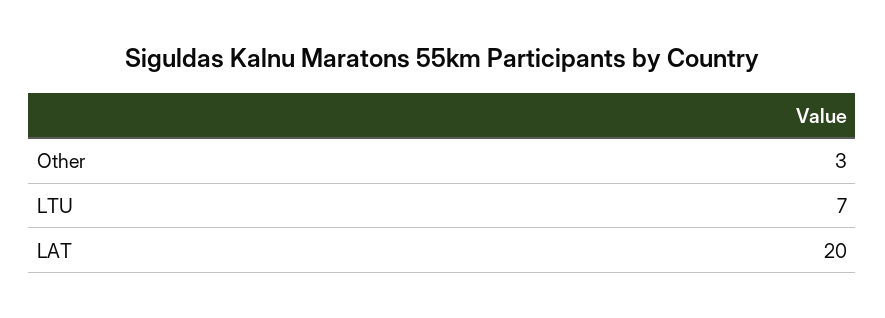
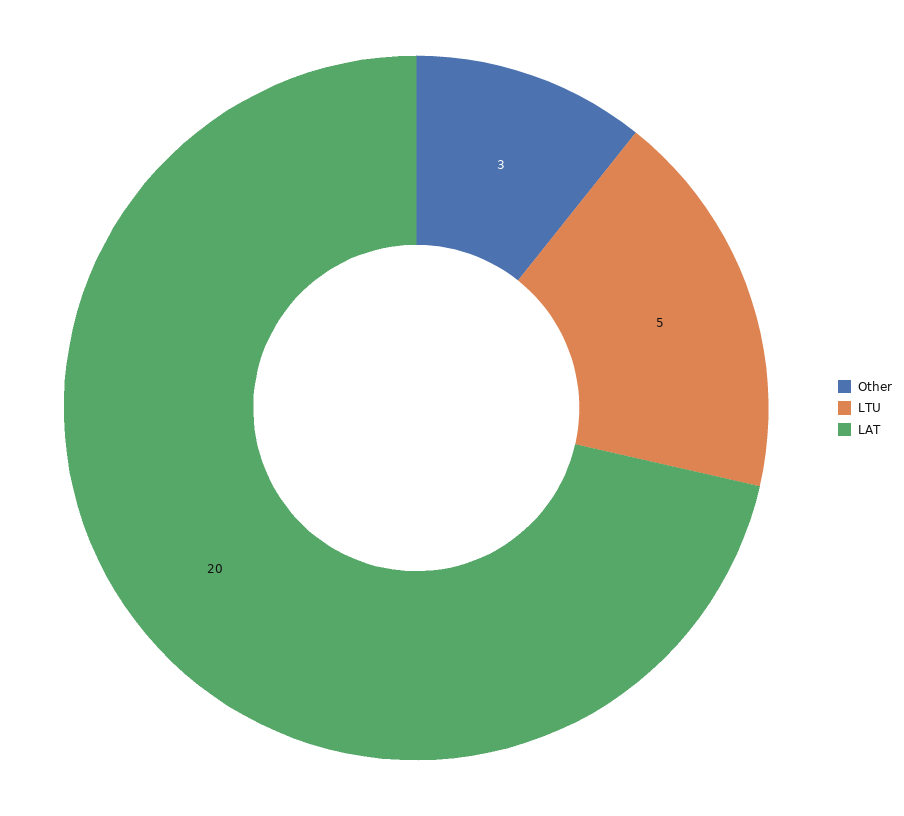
LTU: 7 -> 5

